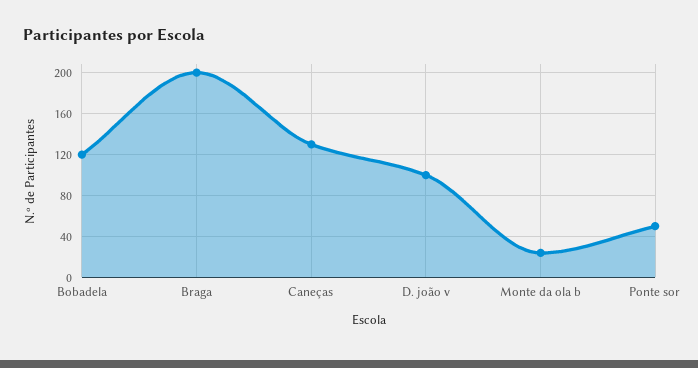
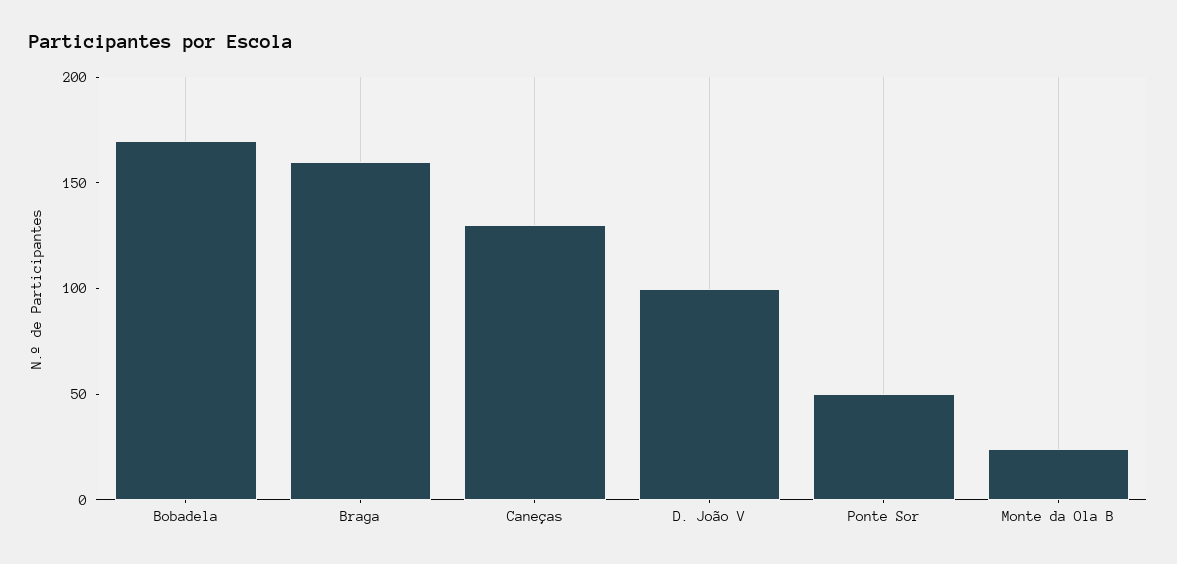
Bobadela: 120 -> 170
Braga: 200 -> 160

